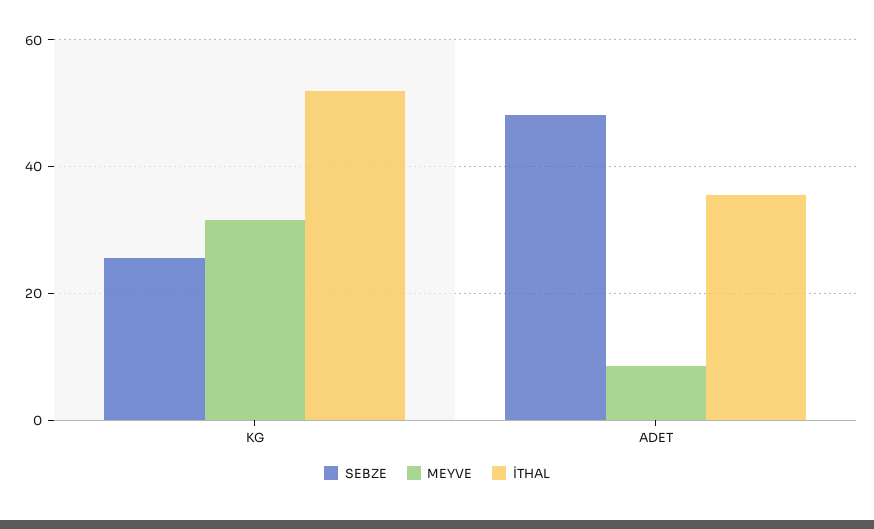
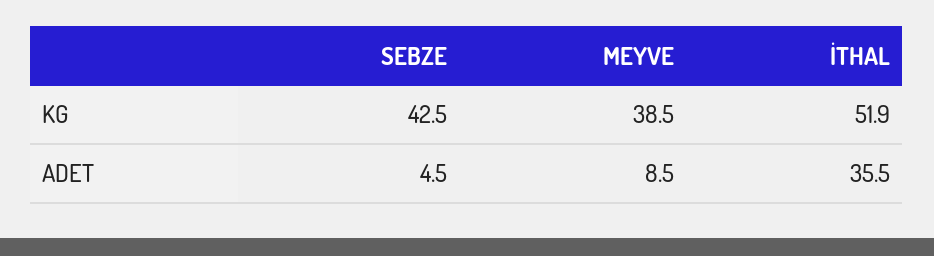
SEBZE, KG: 26 -> 42.5
MEYVE, KG: 32 -> 38.5
SEBZE, ADET: 48 -> 4.5

